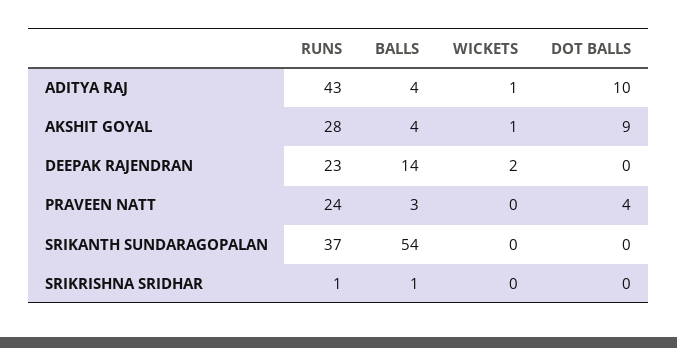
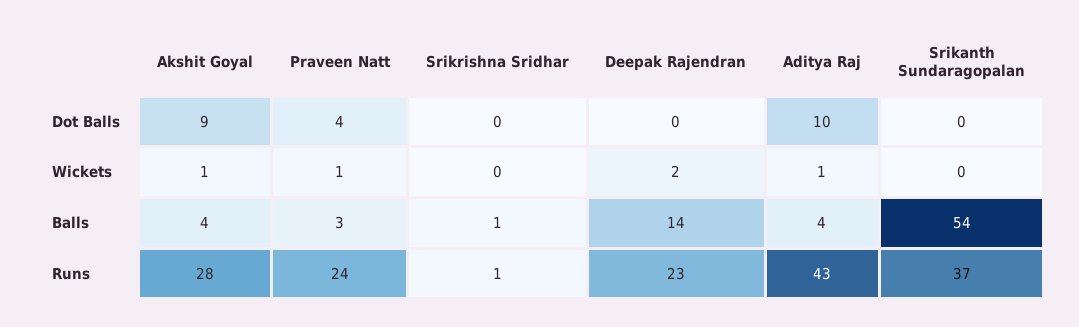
WICKETS, PRAVEEN NATT: 0 -> 1

